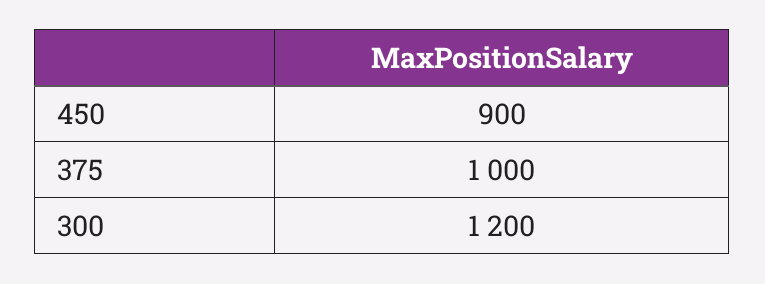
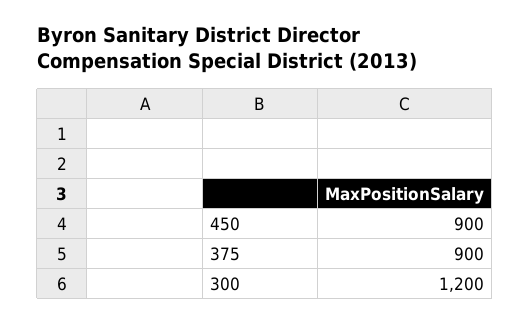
375: 1000 -> 900

